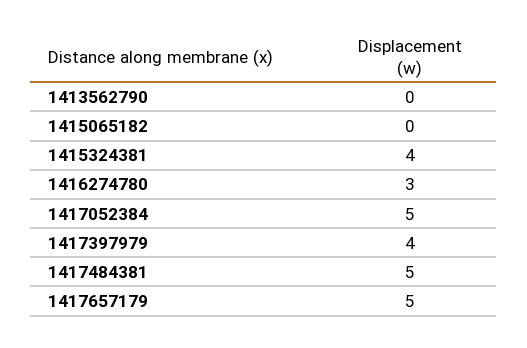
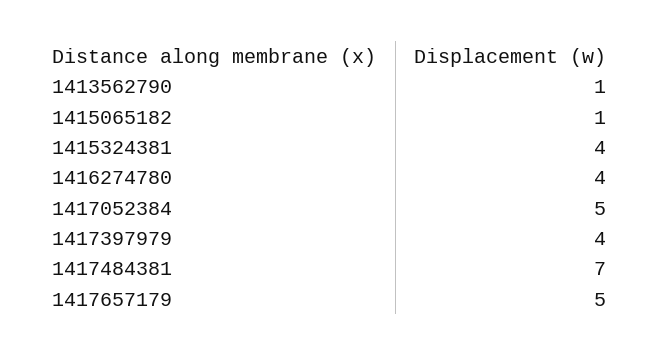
1413562790: 0 -> 1
1415065182: 0 -> 1
1416274780: 3 -> 4
1417484381: 5 -> 7

